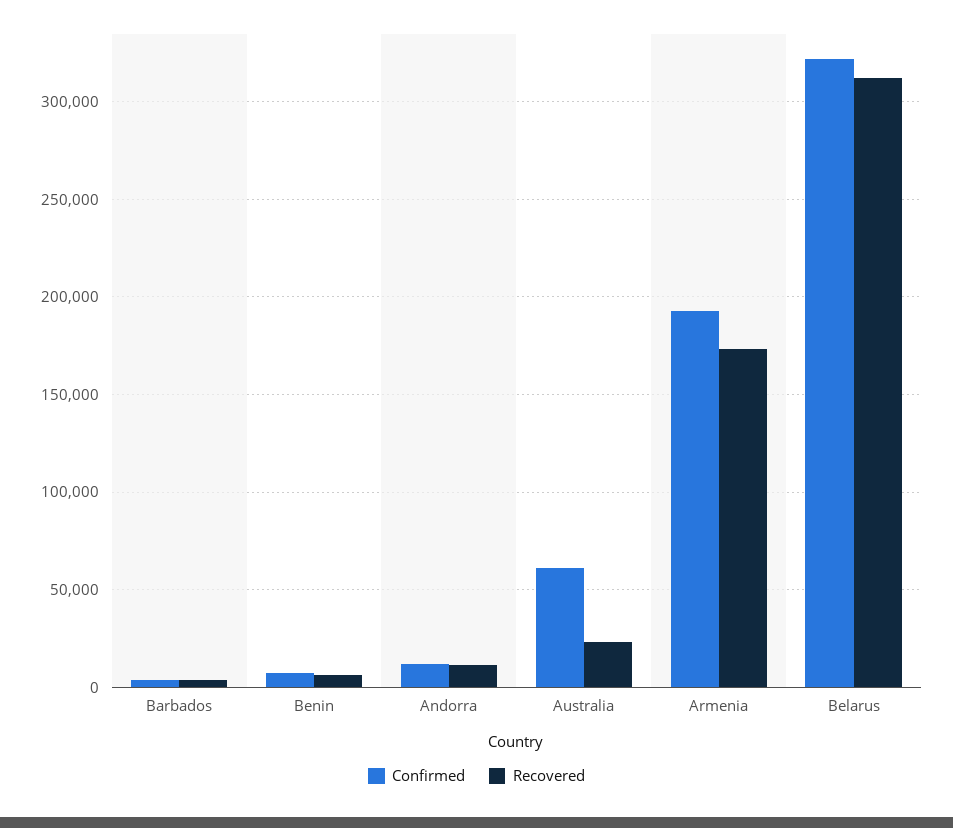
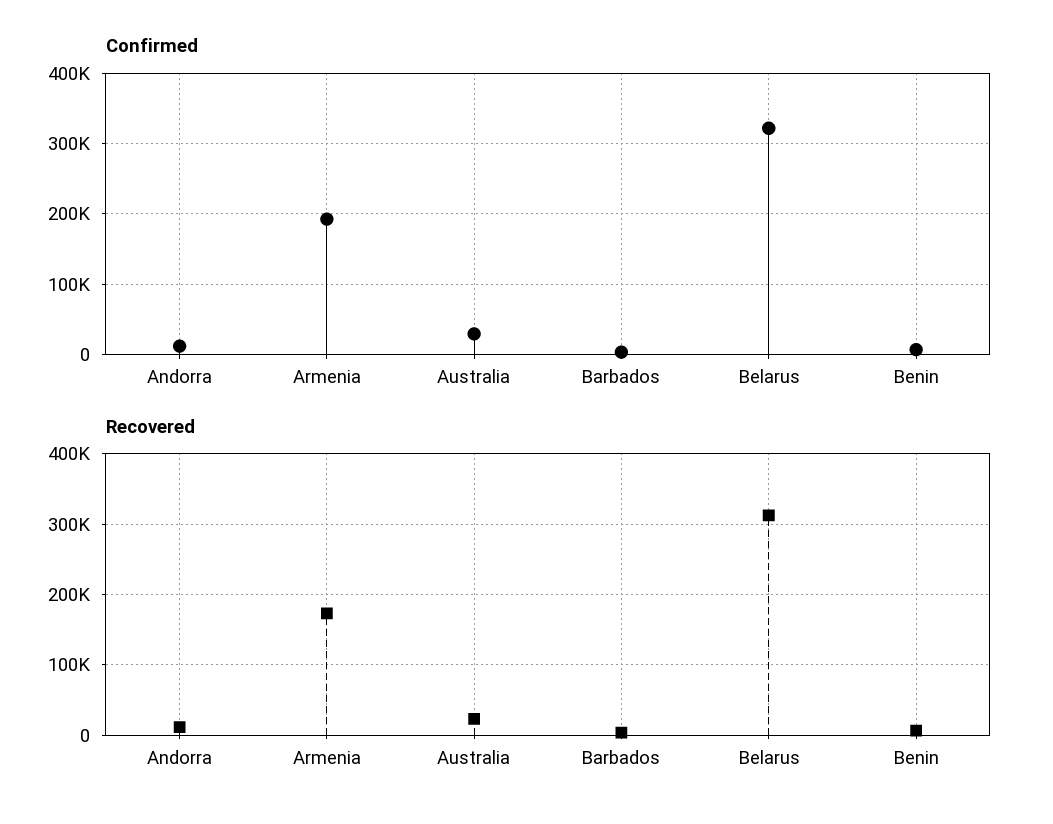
Confirmed, Australia: 60000 -> 30000

